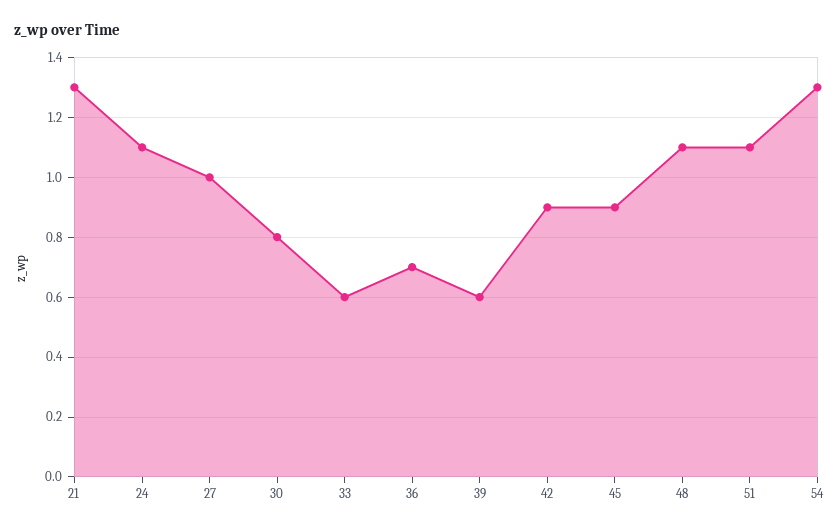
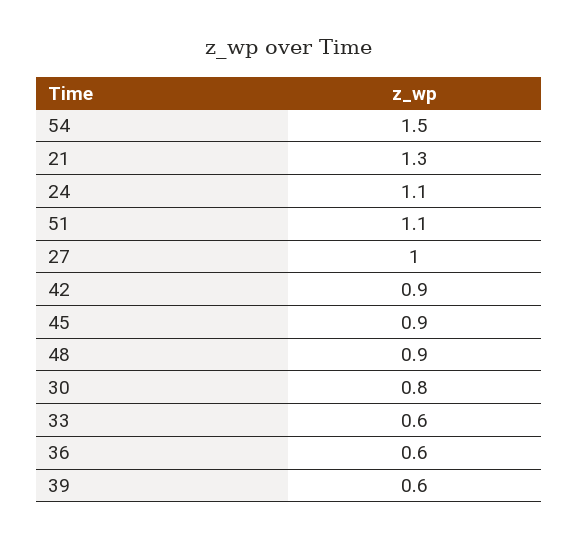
36: 0.7 -> 0.6
48: 1.1 -> 0.9
54: 1.3 -> 1.5

